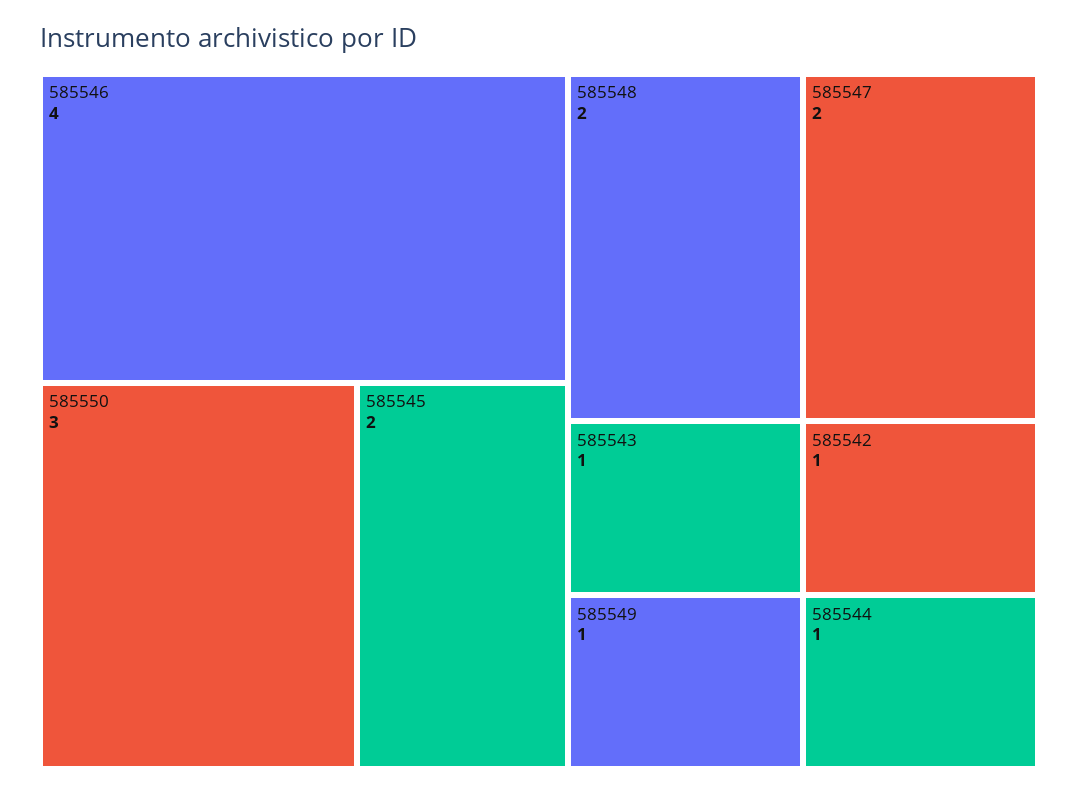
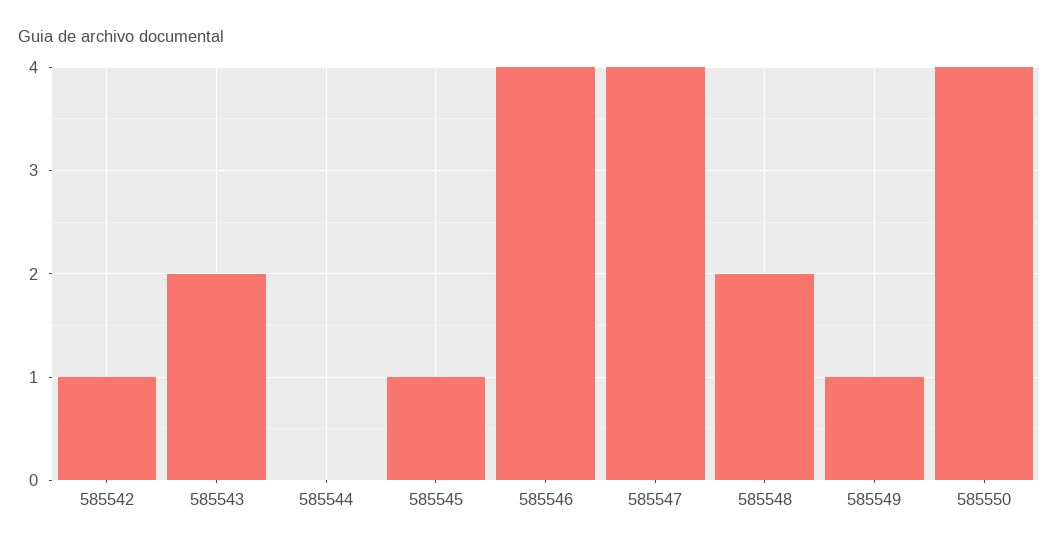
585550: 3 -> 4
585545: 2 -> 1
585547: 2 -> 4
585543: 1 -> 2
585544: 1 -> 0

